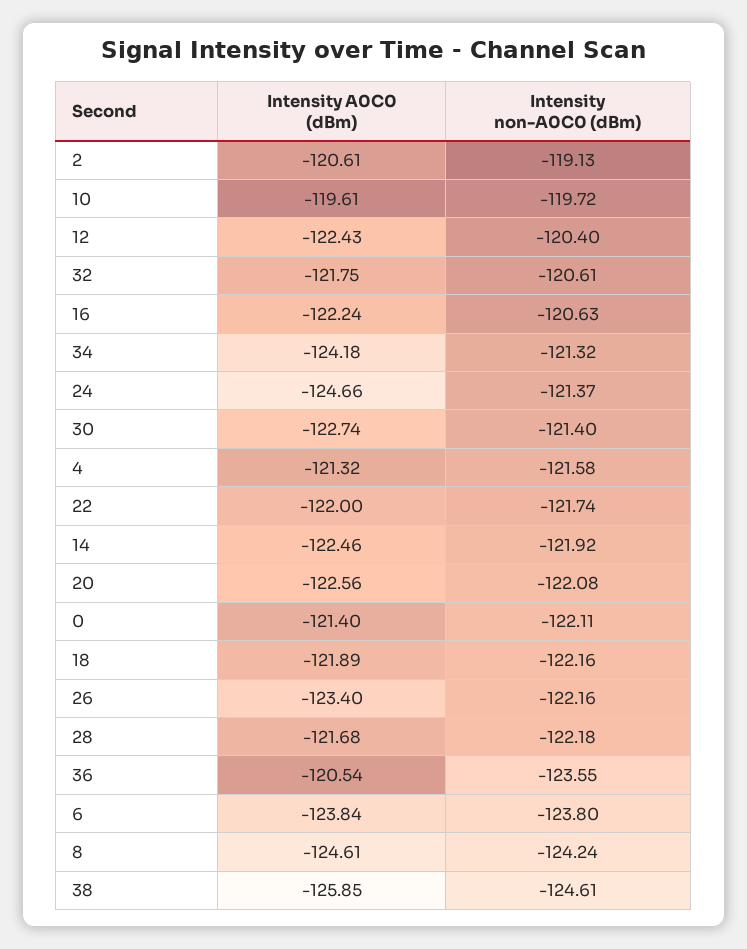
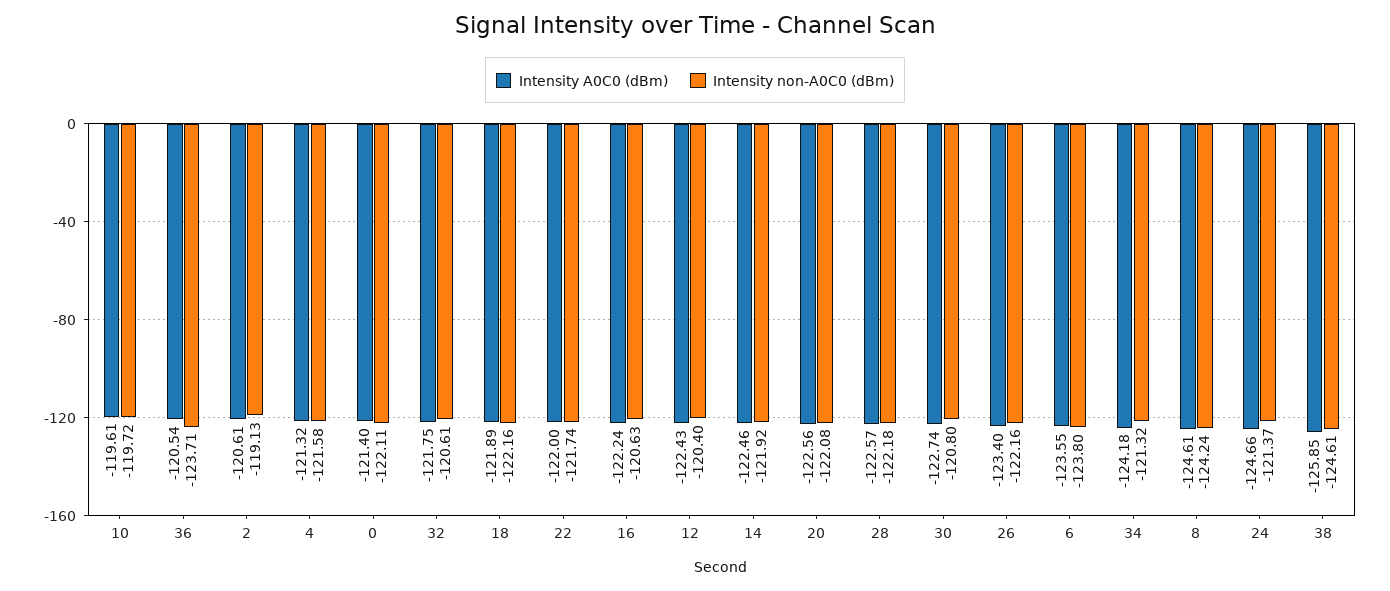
Intensity non-A0C0 (dBm), 30: -121.4 -> -120.8
Intensity A0C0 (dBm), 28: -121.68 -> -122.57
Intensity non-A0C0 (dBm), 36: -123.55 -> -123.71
Intensity A0C0 (dBm), 6: -123.84 -> -123.55

